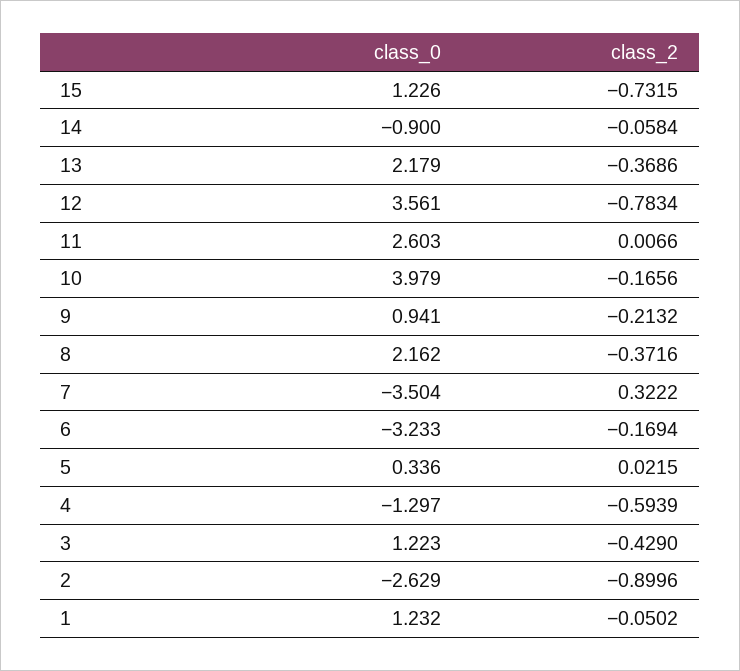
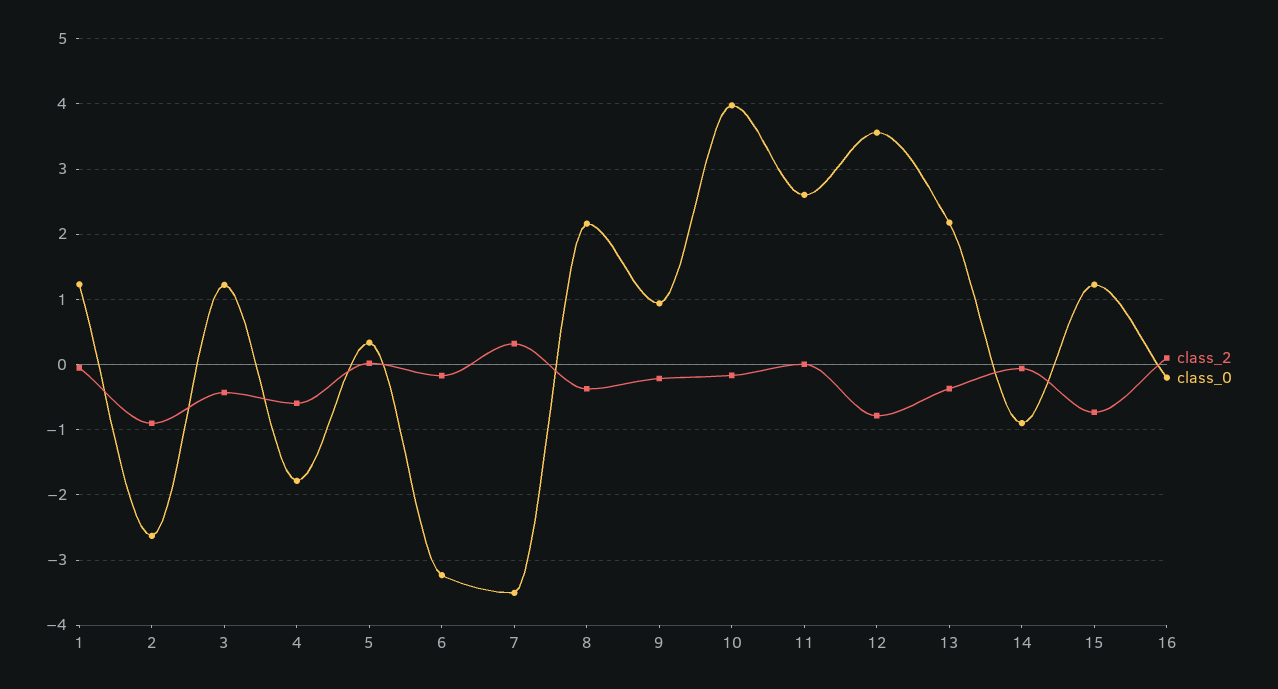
class_0, 4: -1.297 -> -1.8
class_2, 16: none -> 0.1
class_0, 16: none -> -0.2

